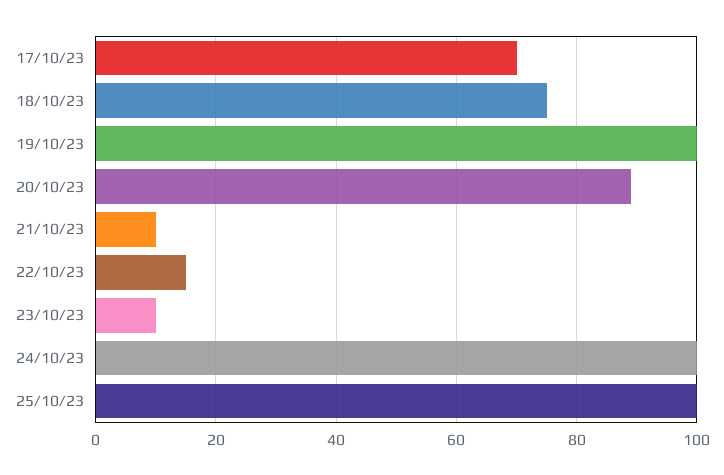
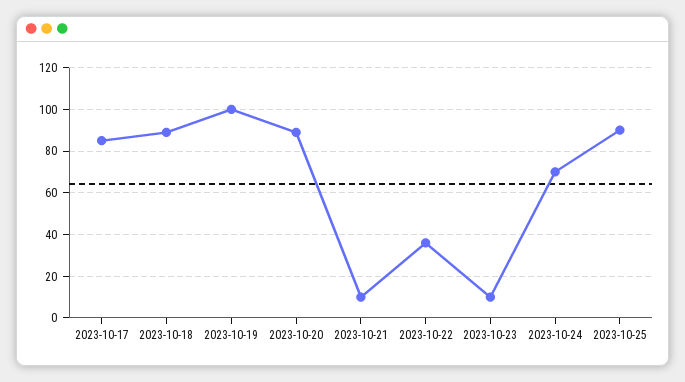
17/10/23: 70 -> 85
18/10/23: 75 -> 90
22/10/23: 15 -> 35
24/10/23: 100 -> 70
25/10/23: 100 -> 90

